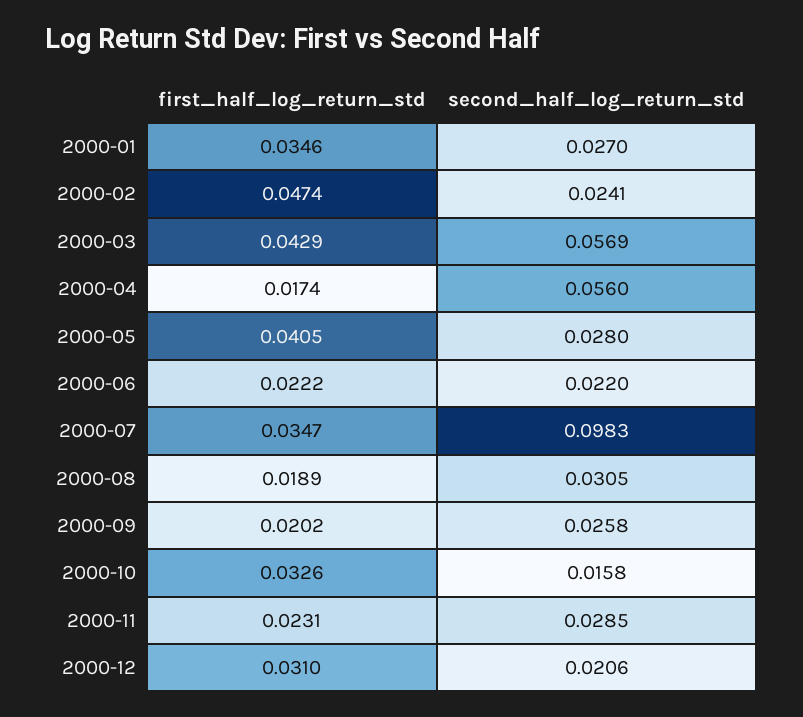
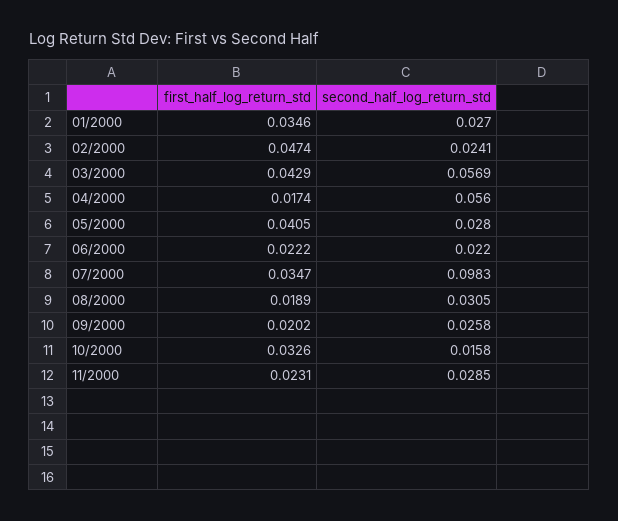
first_half_log_return_std, 2000-12: 0.031 -> none
second_half_log_return_std, 2000-12: 0.0206 -> none

